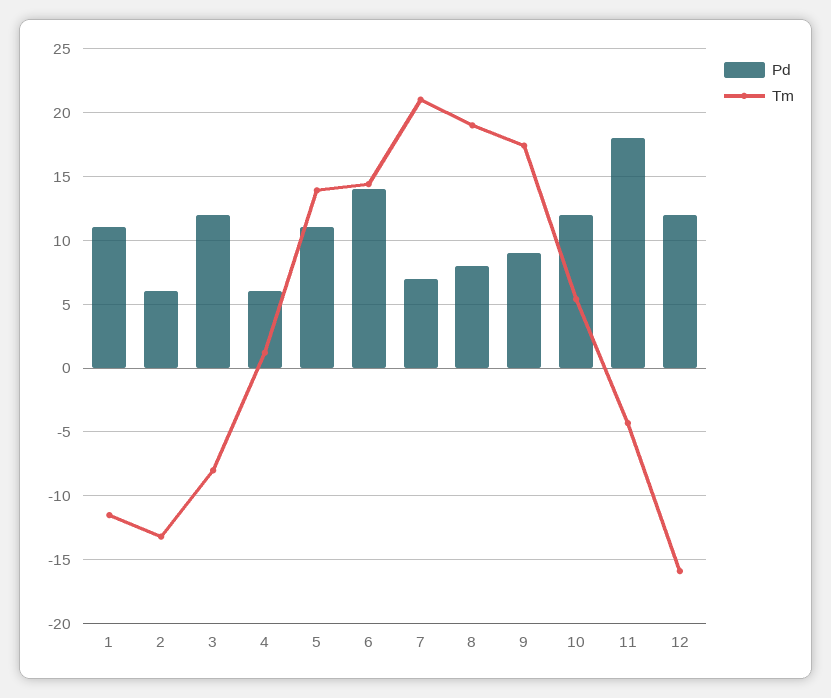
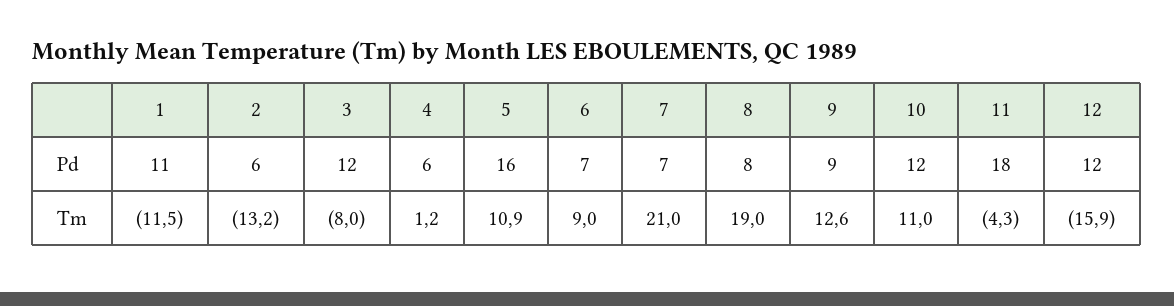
Pd, 5: 11 -> 16
Tm, 5: 14 -> 10.9
Pd, 6: 14 -> 7
Tm, 6: 14.5 -> 9
Tm, 9: 17.5 -> 12.6
Tm, 10: 5.5 -> 11

